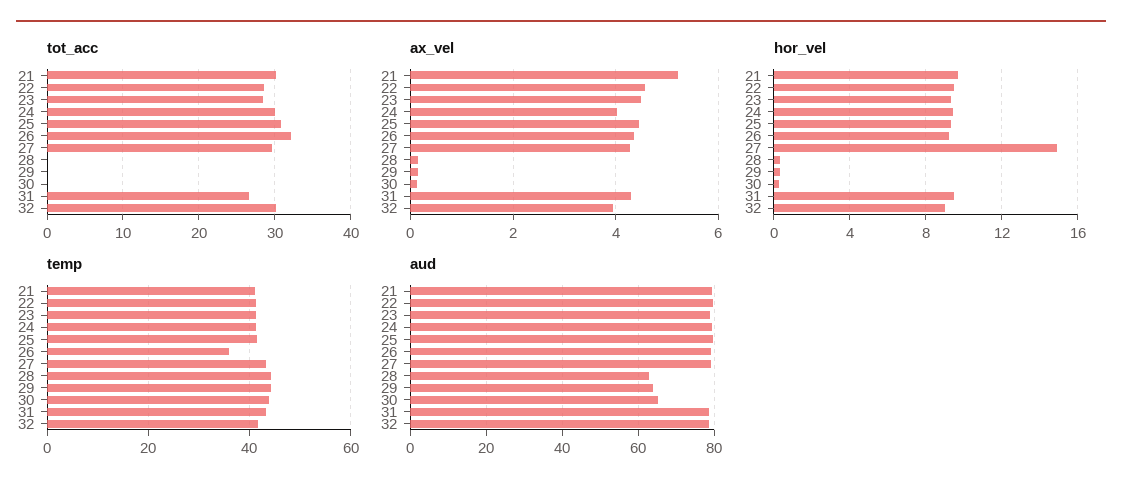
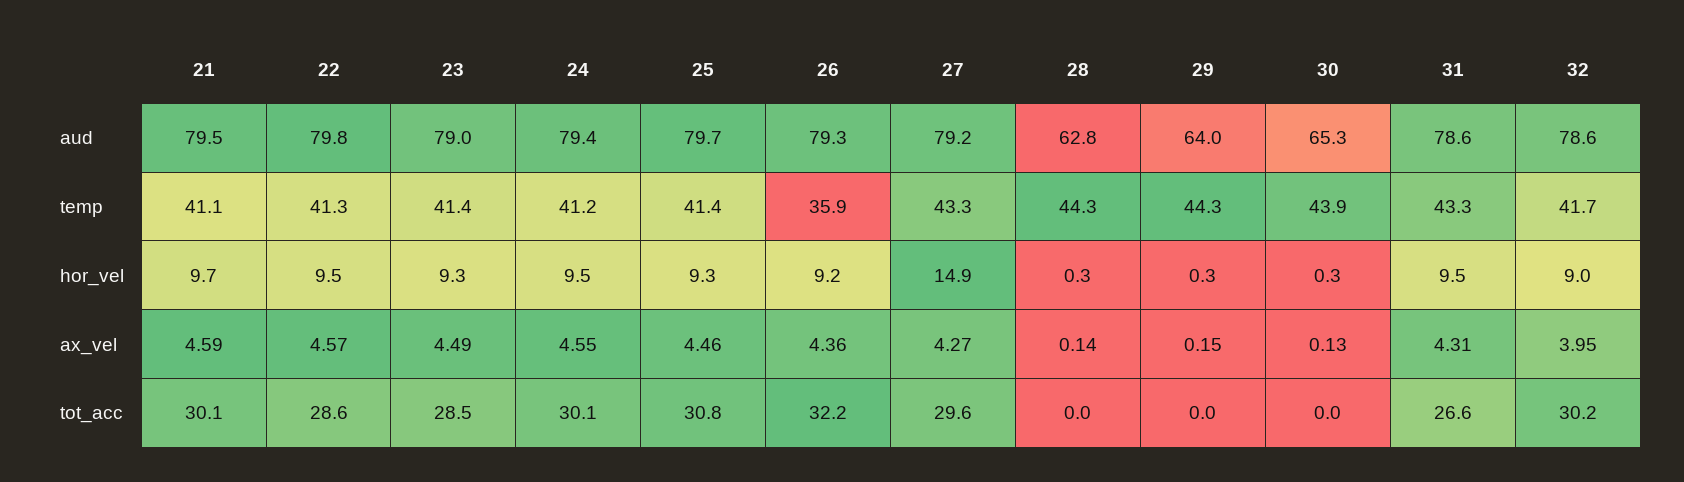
ax_vel, 21: 5.2 -> 4.59
ax_vel, 24: 4 -> 4.55

